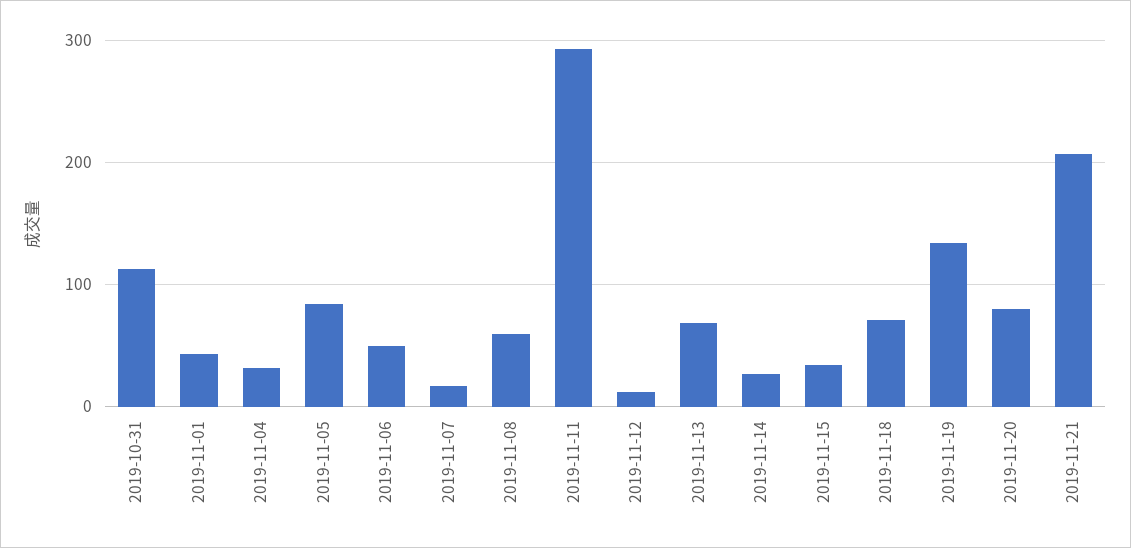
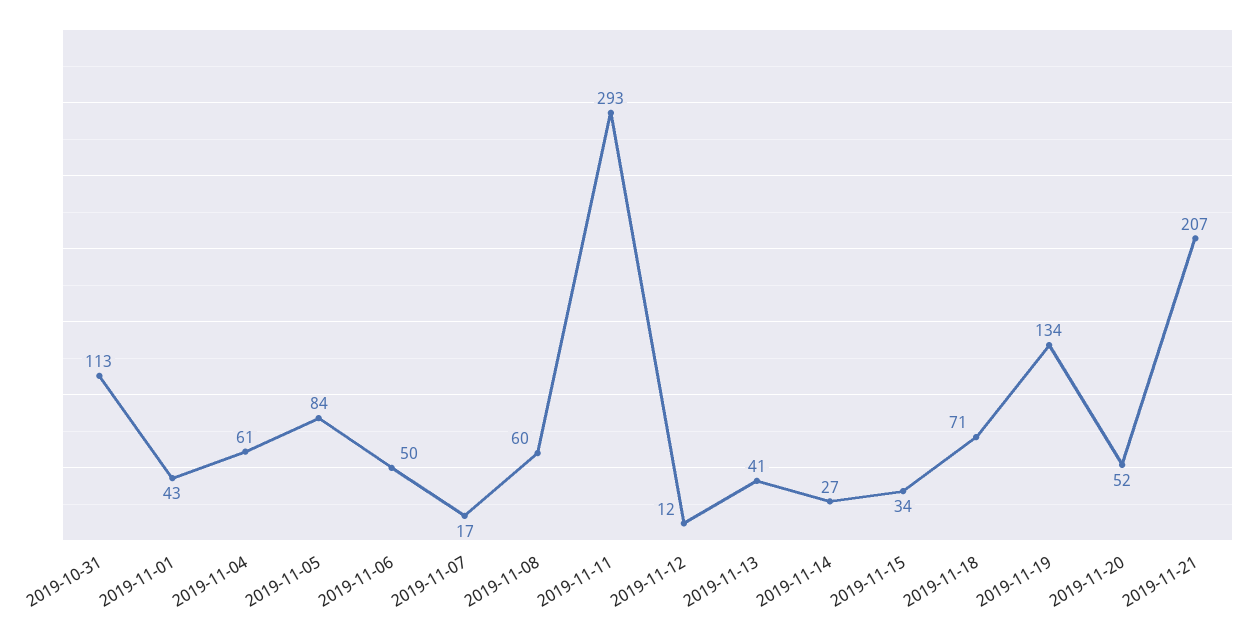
2019-11-04: 30 -> 61
2019-11-13: 70 -> 41
2019-11-20: 80 -> 52

